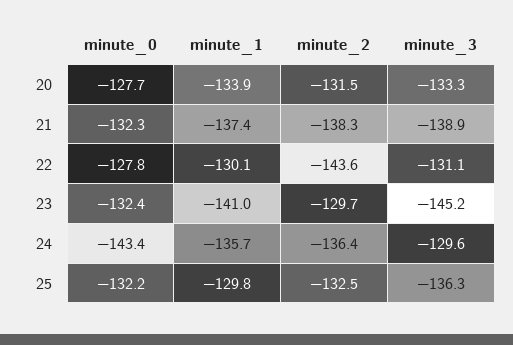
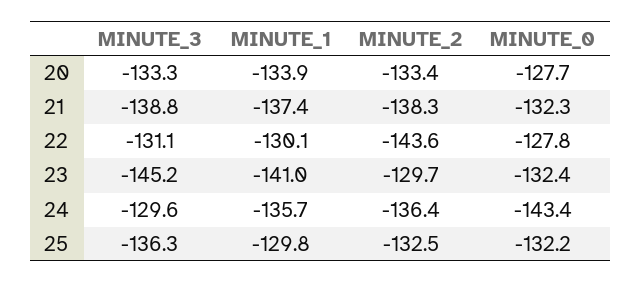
minute_2, 20: -131.5 -> -133.4
minute_3, 21: -138.9 -> -138.8

